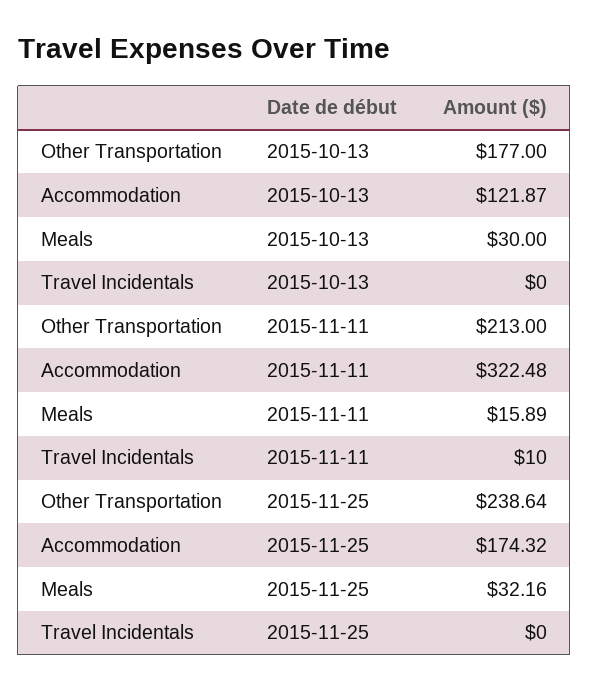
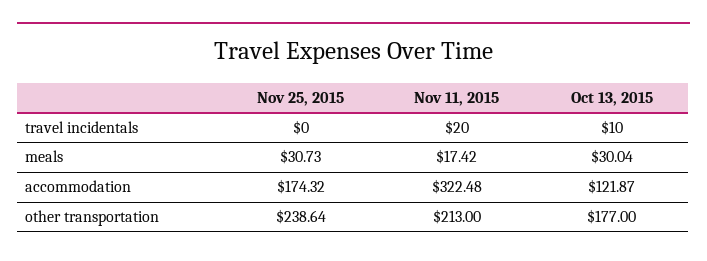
Meals, 2015-10-13: 30 -> 30.04
Travel Incidentals, 2015-10-13: 0 -> 10
Meals, 2015-11-11: 15.89 -> 17.42
Travel Incidentals, 2015-11-11: 10 -> 20
Meals, 2015-11-25: 32.16 -> 30.73

